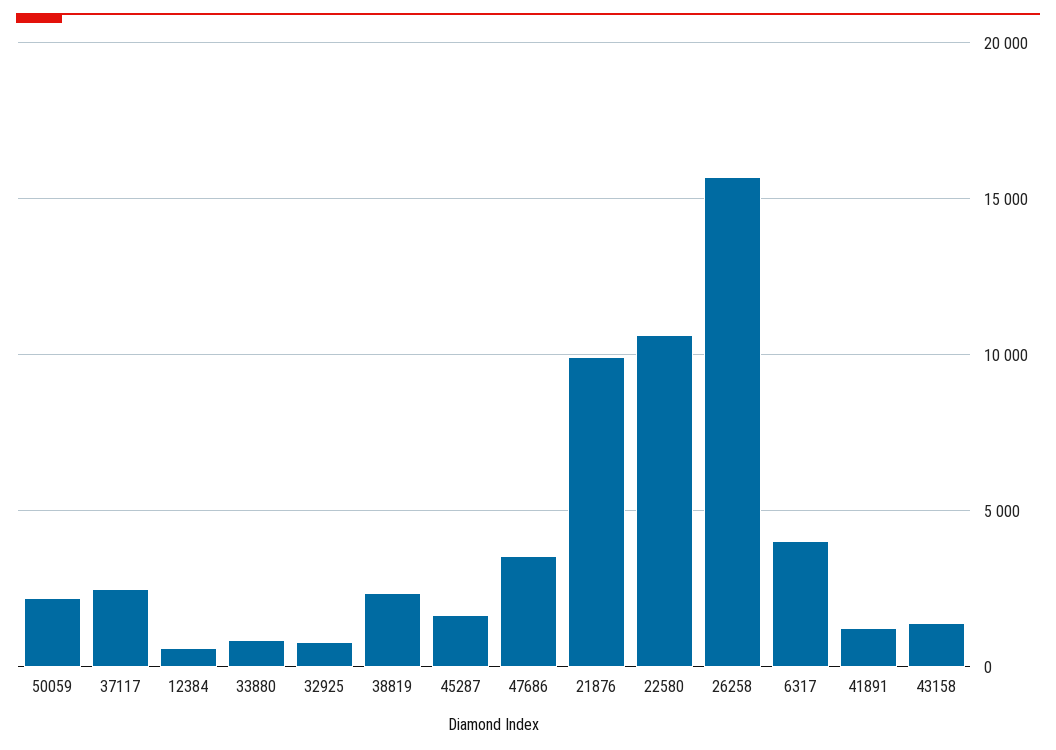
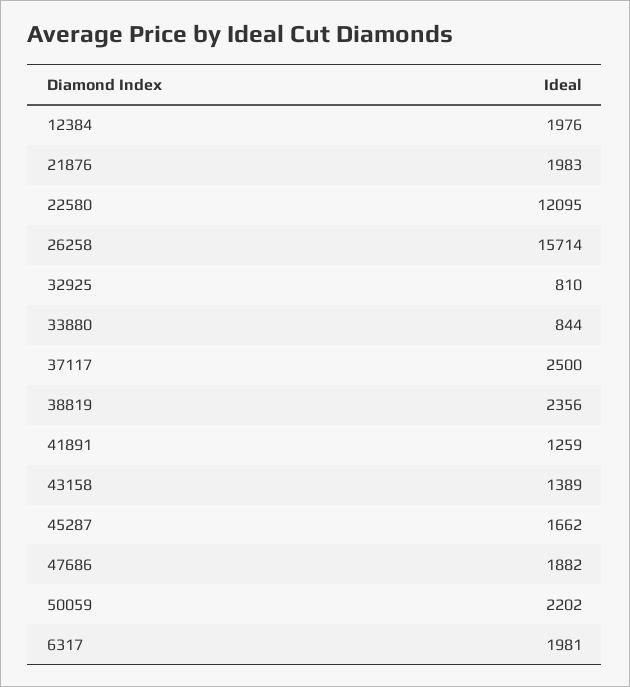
12384: 500 -> 1976
47686: 3500 -> 1882
21876: 10000 -> 1983
22580: 10500 -> 12095
6317: 4000 -> 1981

